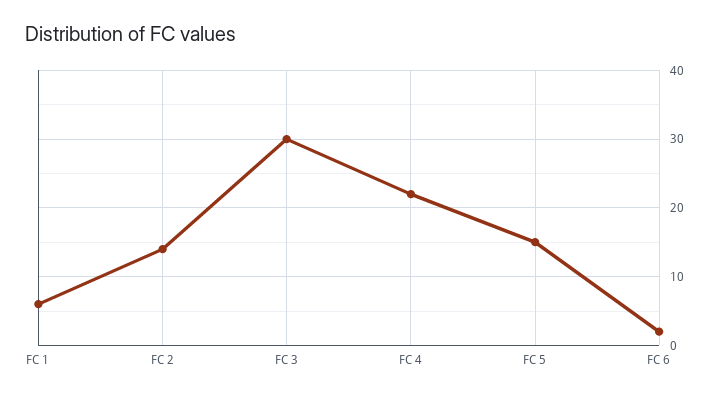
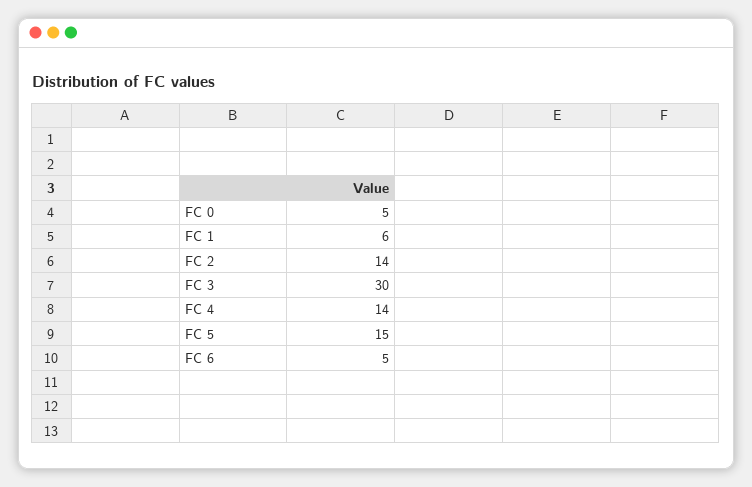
FC 4: 22 -> 14
FC 6: 2 -> 5
FC 0: none -> 5

